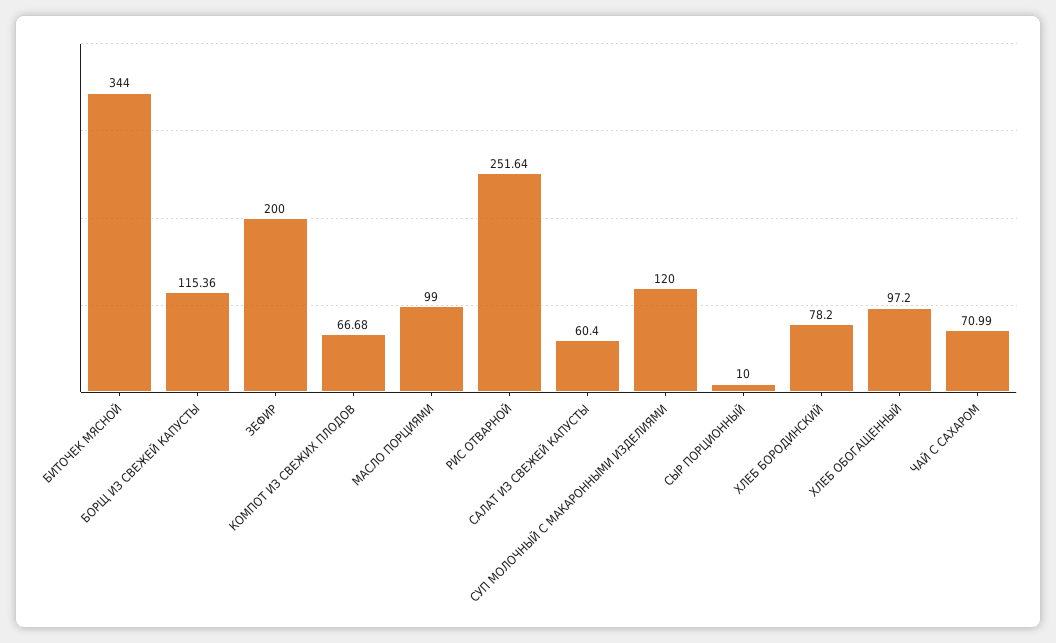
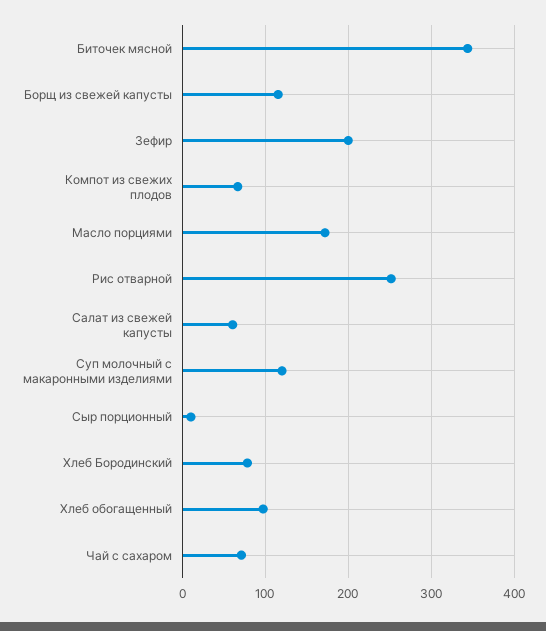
МАСЛО ПОРЦИЯМИ: 99 -> 170

